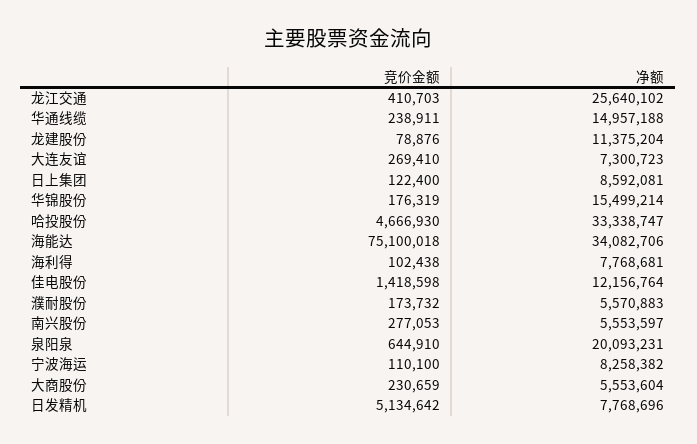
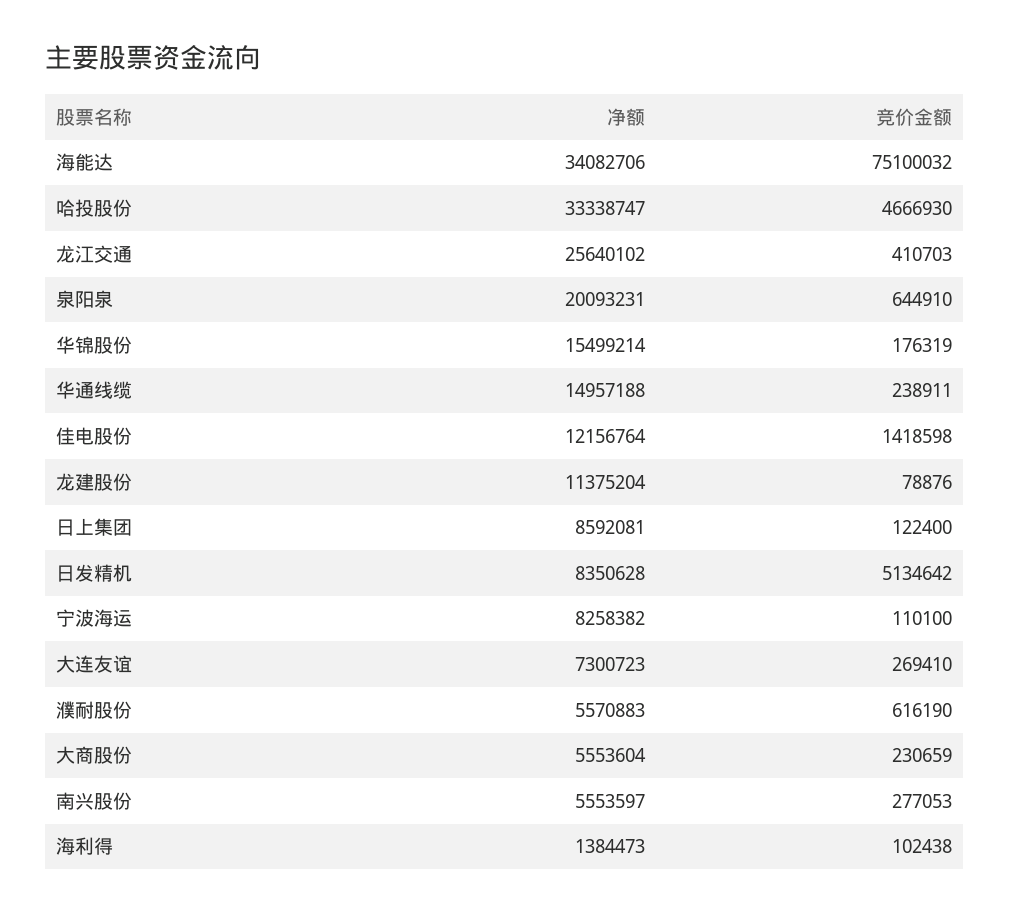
竞价金额, 海能达: 75100018 -> 75100032
净额, 海利得: 7768681 -> 1384473
竞价金额, 濮耐股份: 173732 -> 616190
净额, 日发精机: 7768696 -> 8350628

